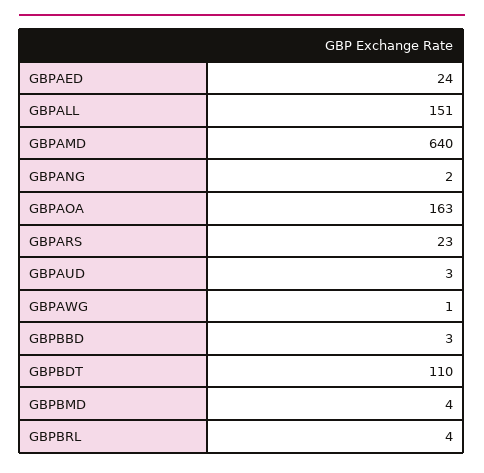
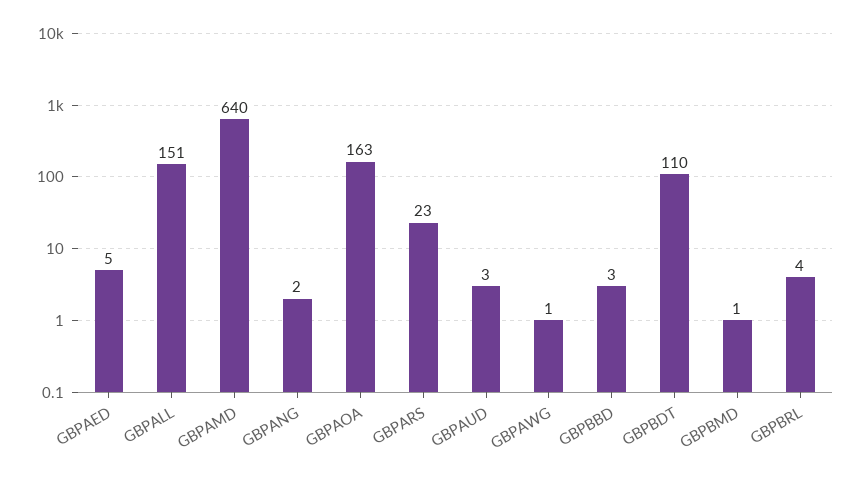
GBPAED: 24 -> 5
GBPBMD: 4 -> 1

